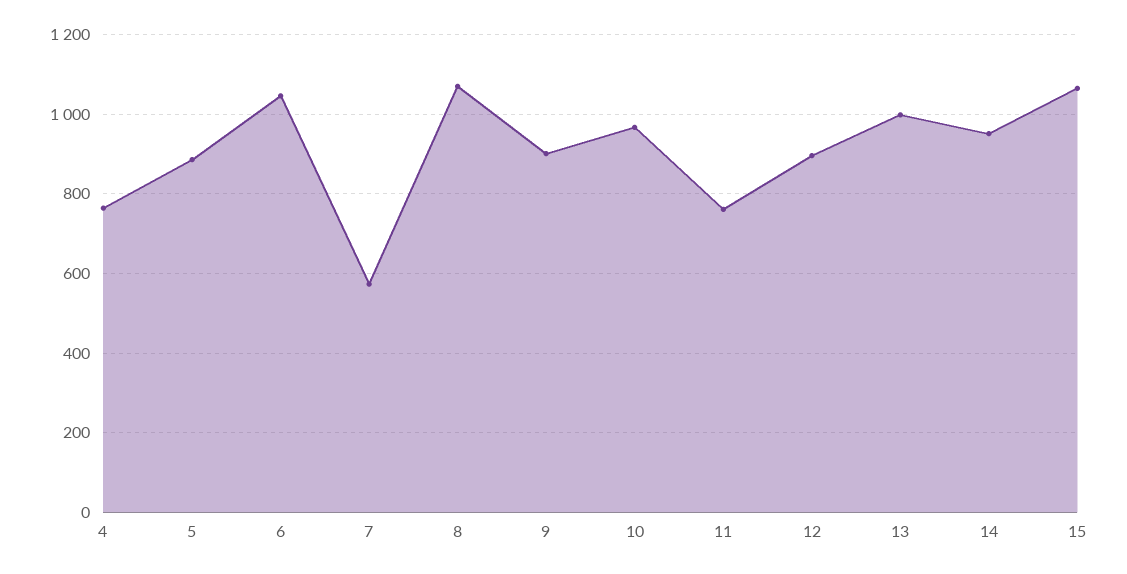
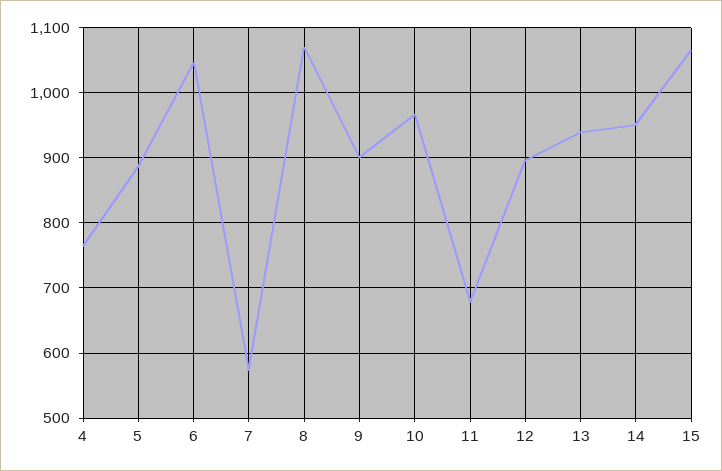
11: 760 -> 680
13: 1000 -> 940

